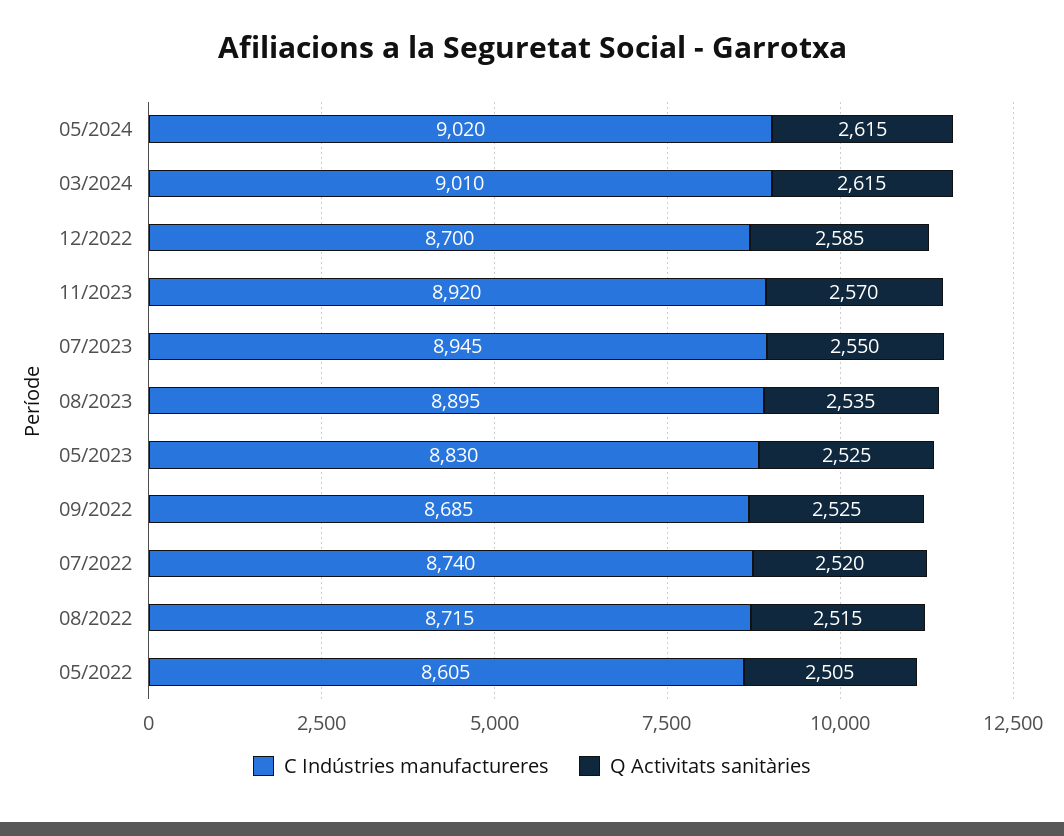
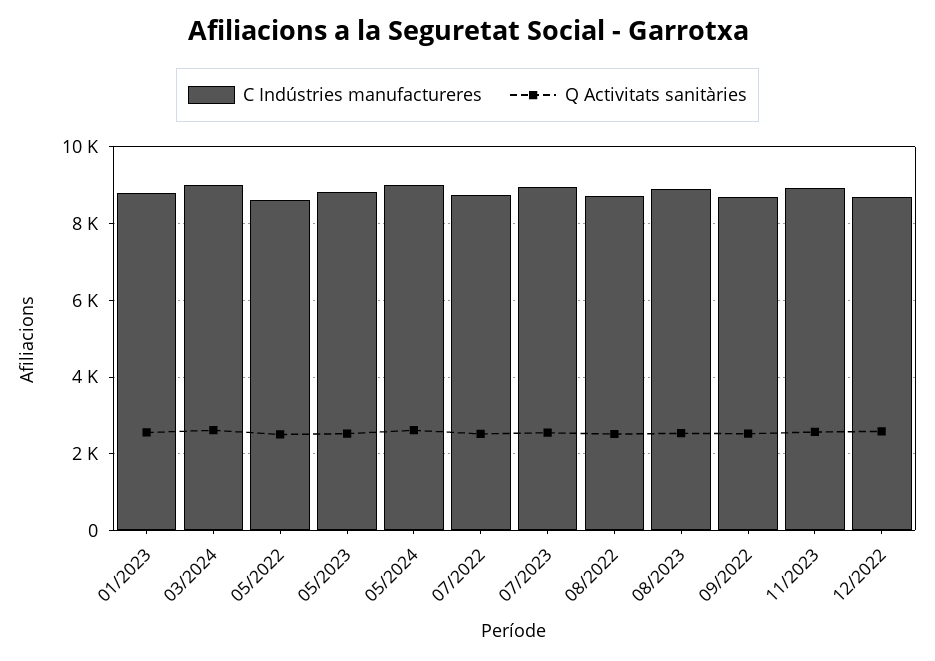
C Indústries manufactureres, 01/2023: none -> 8800
Q Activitats sanitàries, 01/2023: none -> 2600

